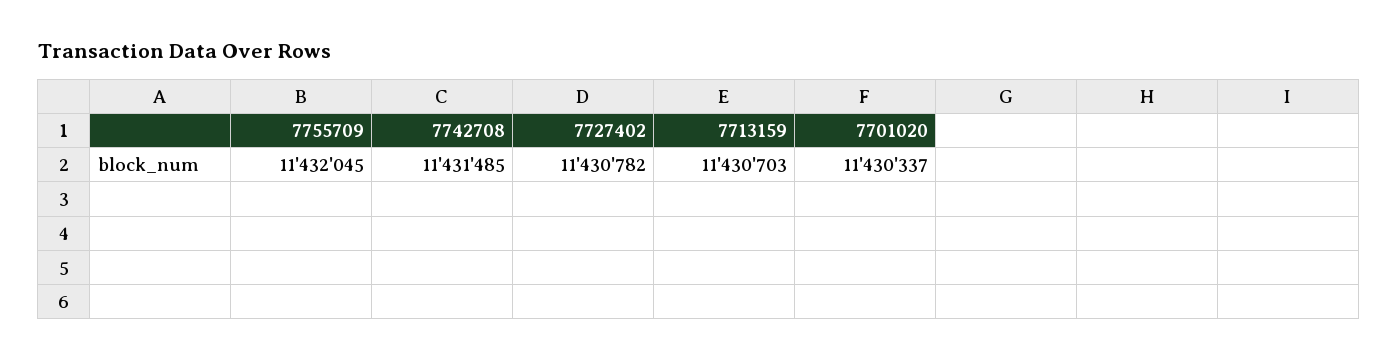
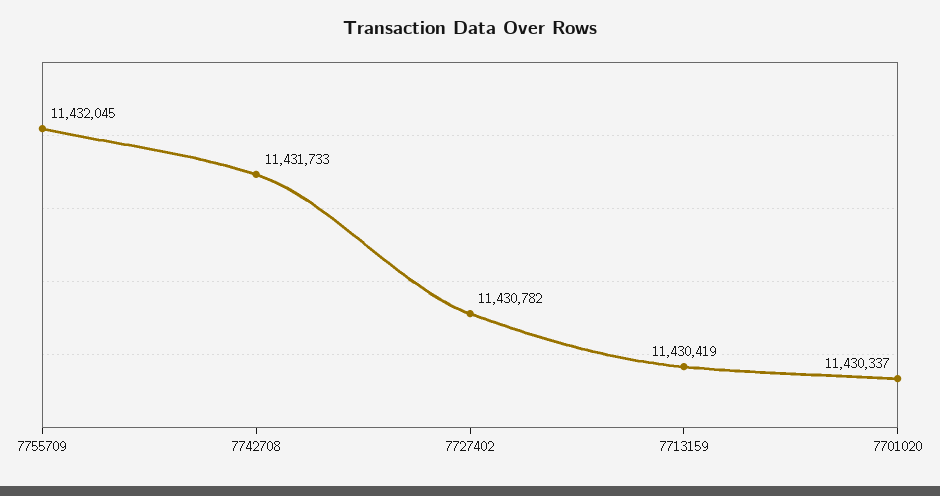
7742708: 11431485 -> 11431733
7713159: 11430703 -> 11430419

